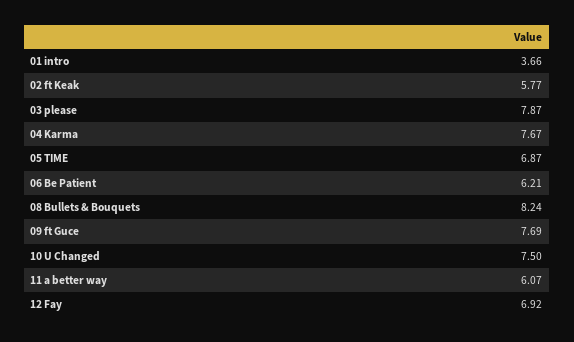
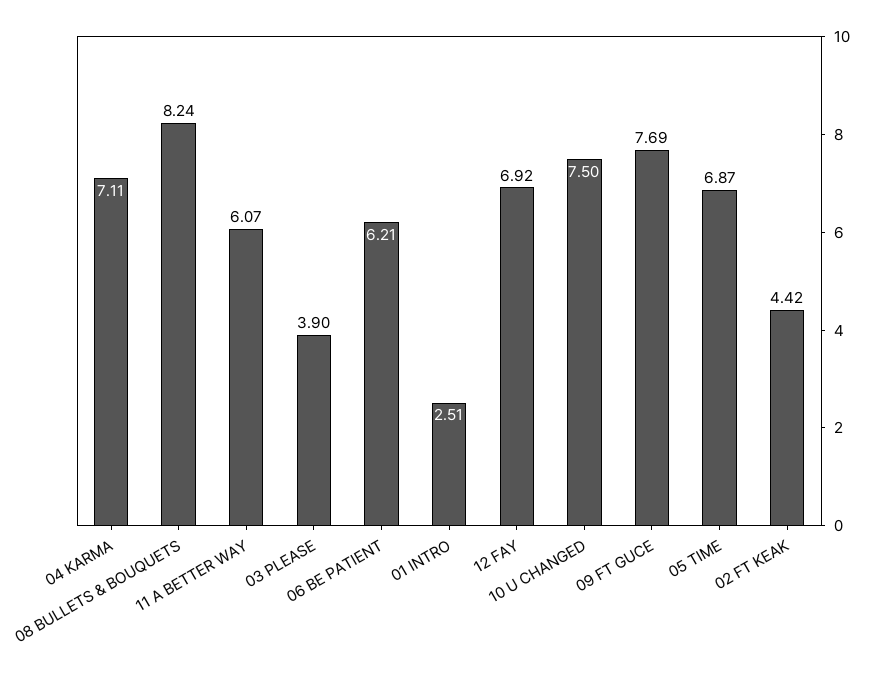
01 intro: 3.66 -> 2.51
02 ft Keak: 5.77 -> 4.42
03 please: 7.87 -> 3.9
04 Karma: 7.67 -> 7.11

